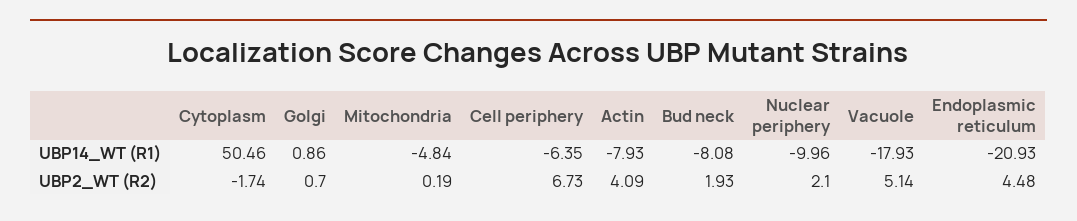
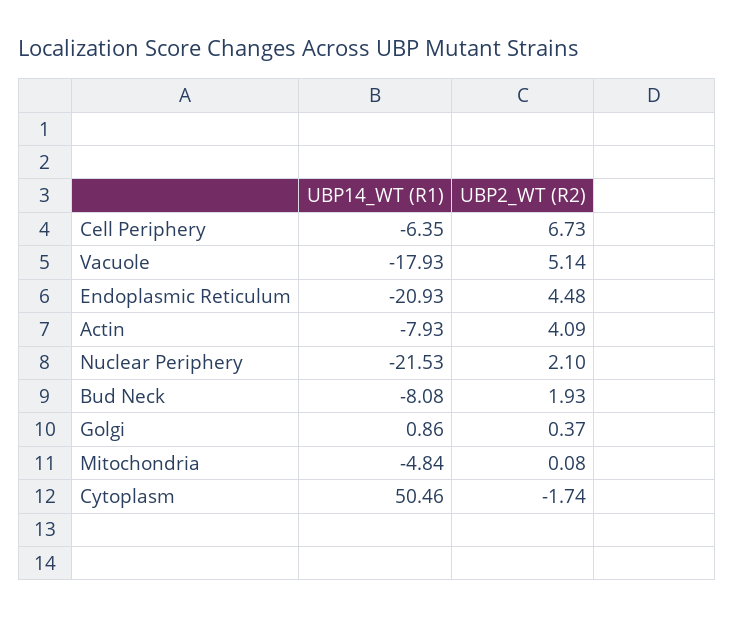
Nuclear periphery, UBP14_WT (R1): -9.96 -> -21.53
Golgi, UBP2_WT (R2): 0.7 -> 0.37
Mitochondria, UBP2_WT (R2): 0.19 -> 0.08

